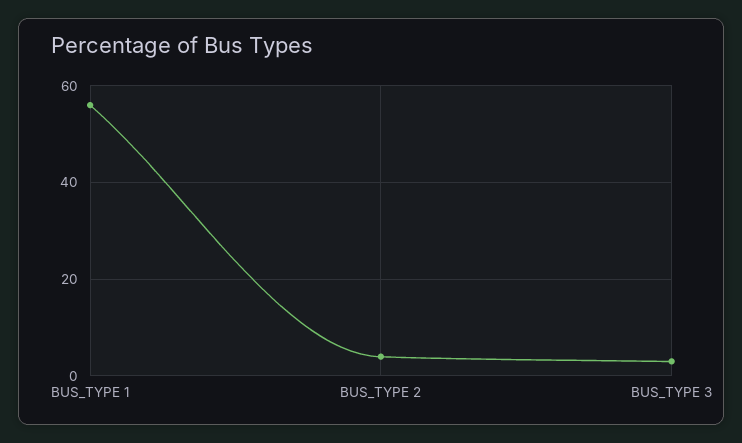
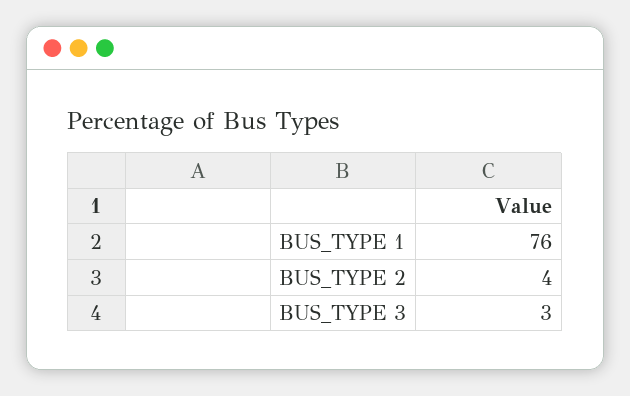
BUS_TYPE 1: 55 -> 76

